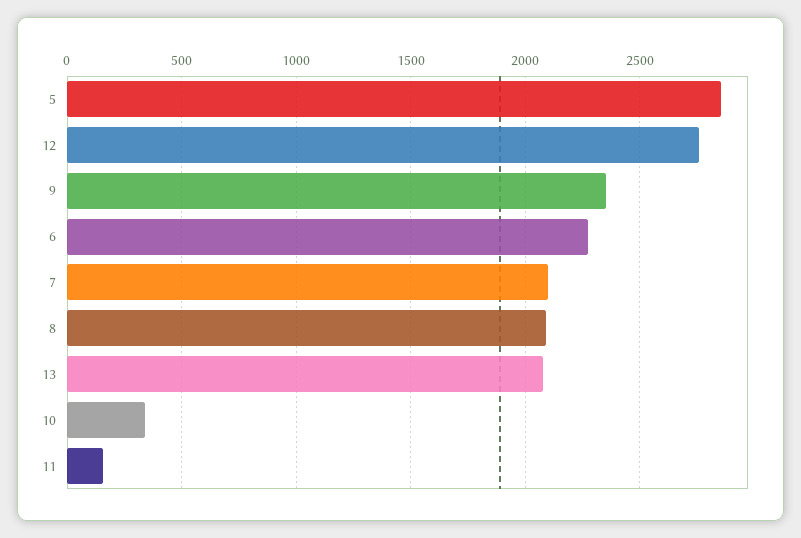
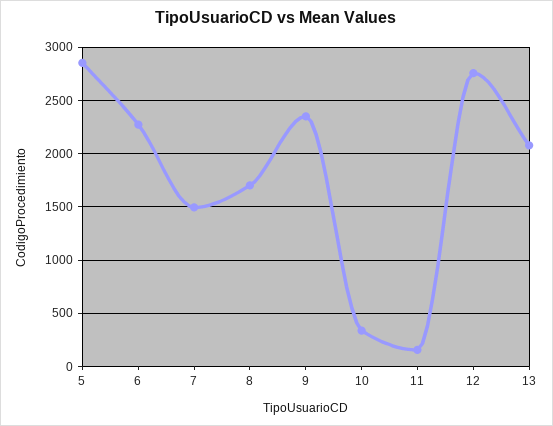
7: 2100 -> 1500
8: 2100 -> 1700

